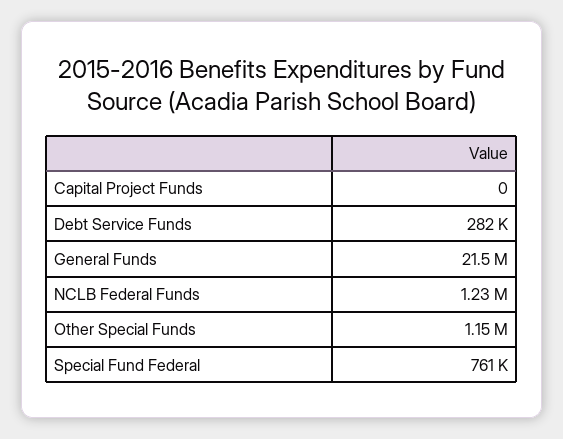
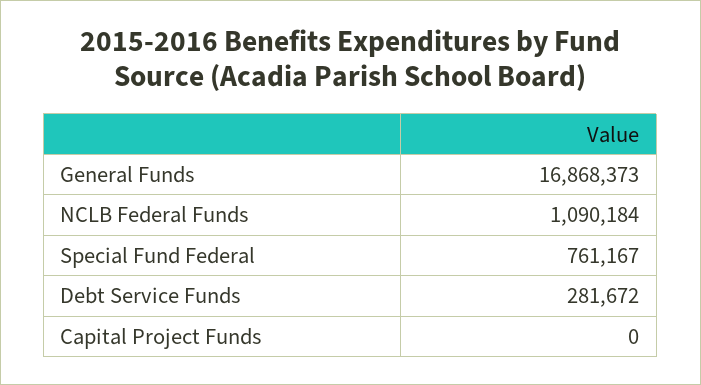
General Funds: 21500000 -> 16868373
NCLB Federal Funds: 1230000 -> 1090184
Other Special Funds: 1150000 -> none

